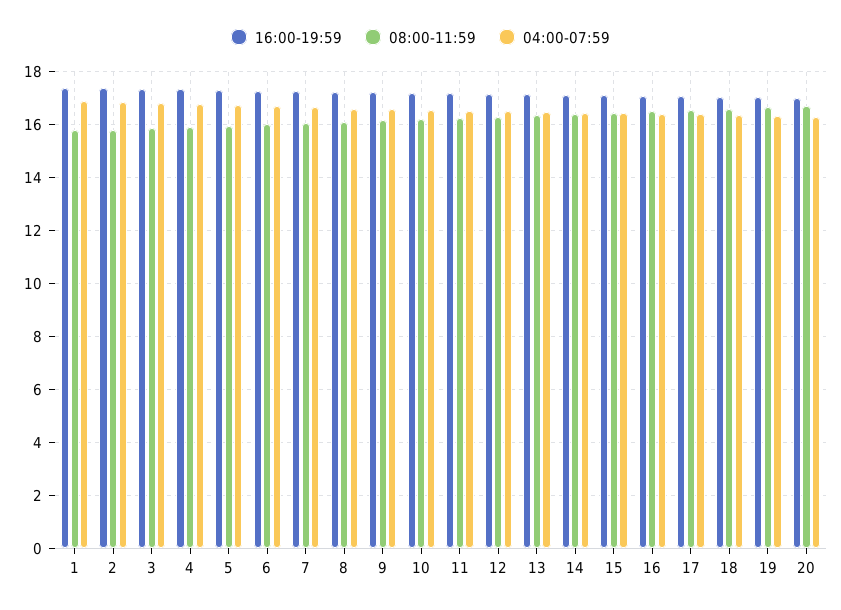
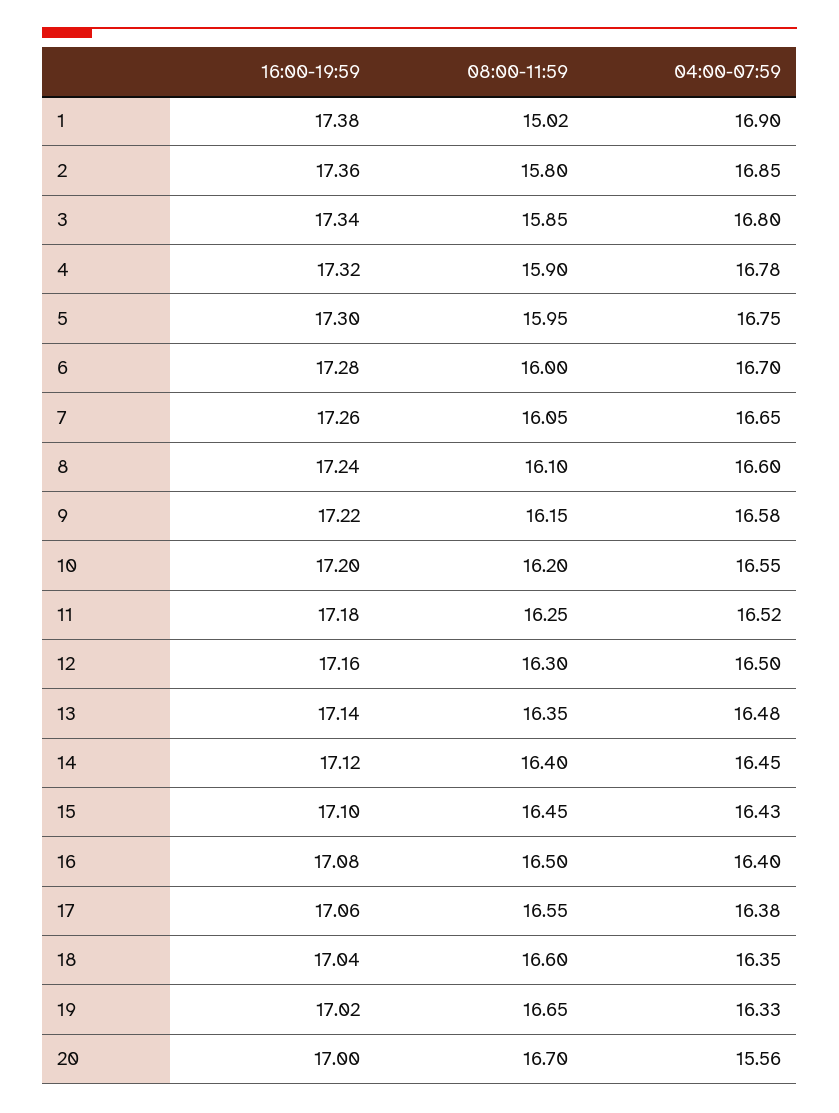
08:00-11:59, 1: 15.75 -> 15.02
04:00-07:59, 20: 16.25 -> 15.56

